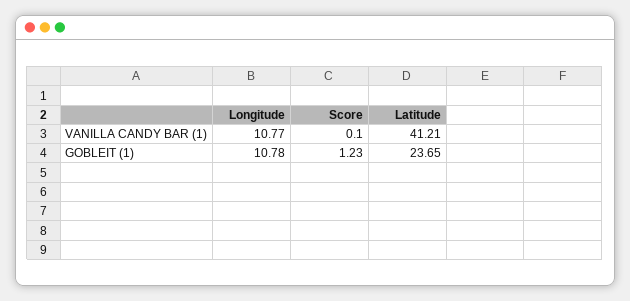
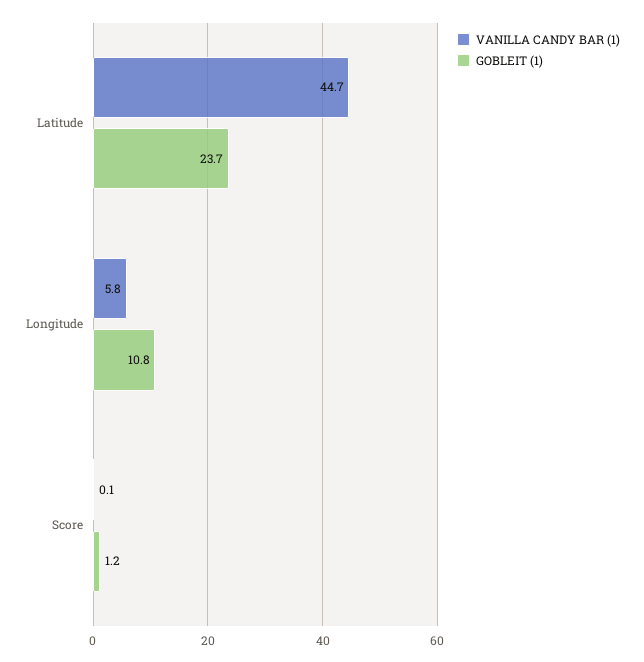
VANILLA CANDY BAR (1), Longitude: 10.77 -> 5.8
VANILLA CANDY BAR (1), Latitude: 41.21 -> 44.7

